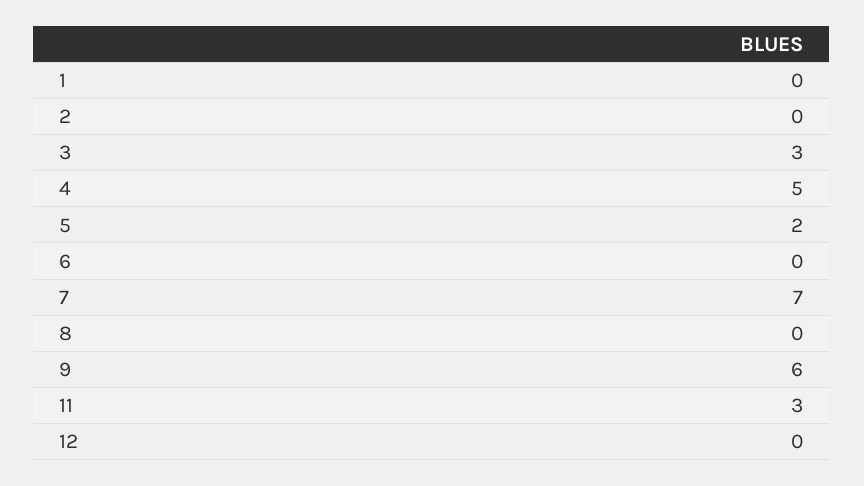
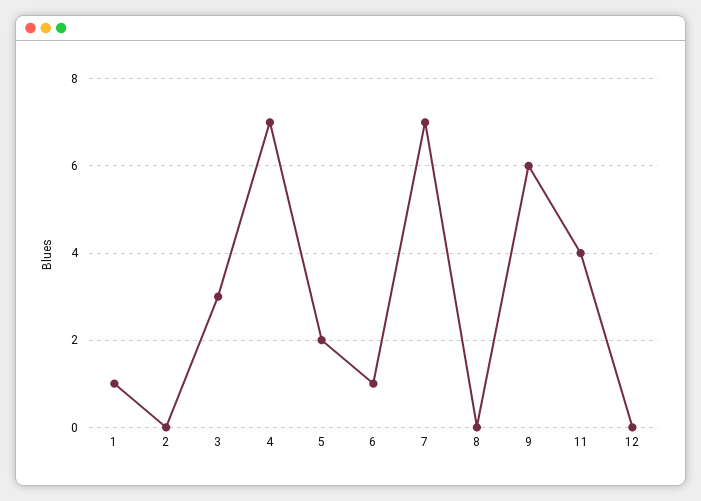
1: 0 -> 1
4: 5 -> 7
6: 0 -> 1
11: 3 -> 4

